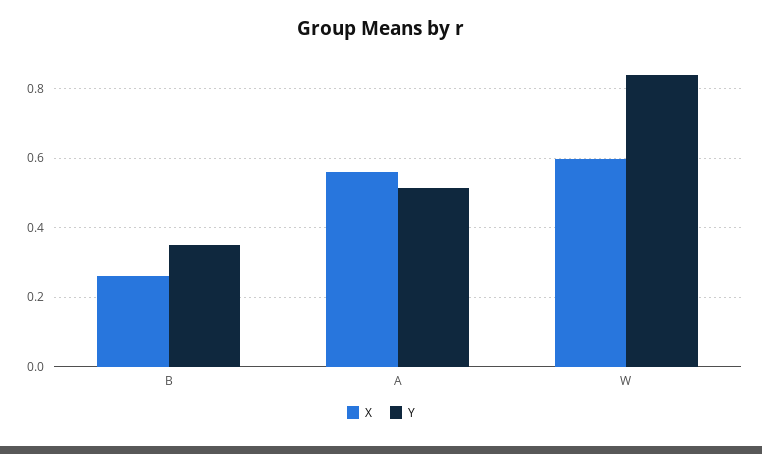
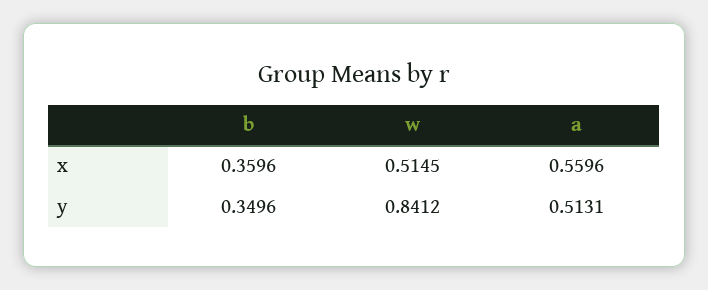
X, B: 0.26 -> 0.3596
X, W: 0.6 -> 0.5145

